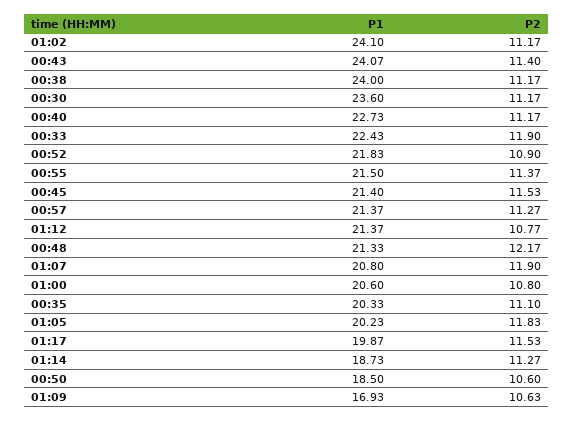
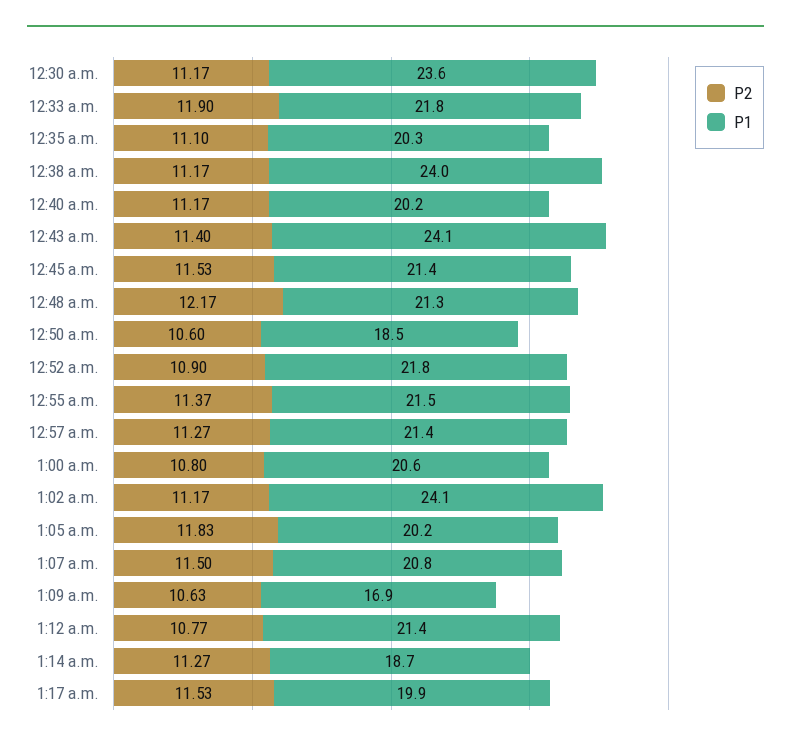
P1, 00:40: 22.73 -> 20.2
P1, 00:33: 22.43 -> 21.8
P2, 01:07: 11.9 -> 11.5

